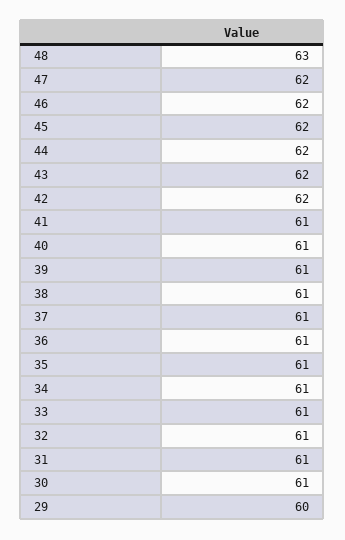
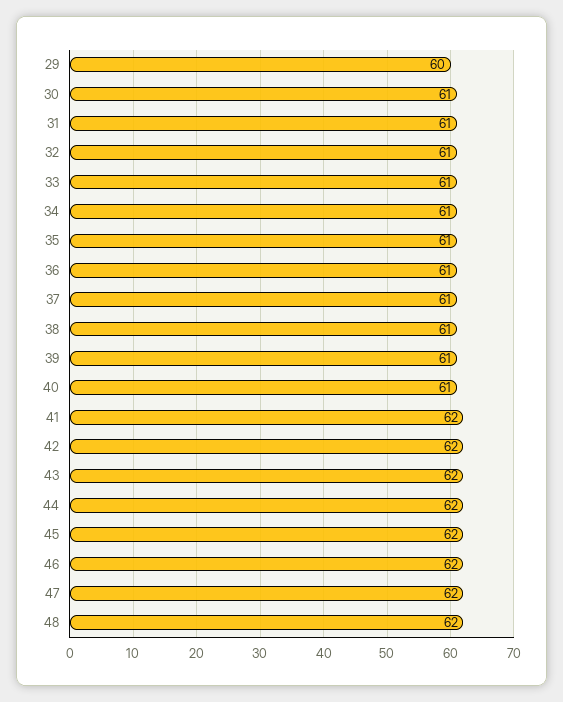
48: 63 -> 62
41: 61 -> 62

